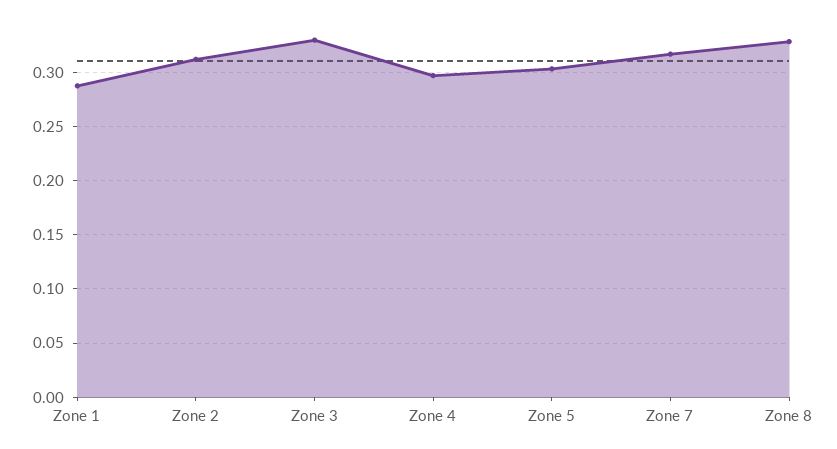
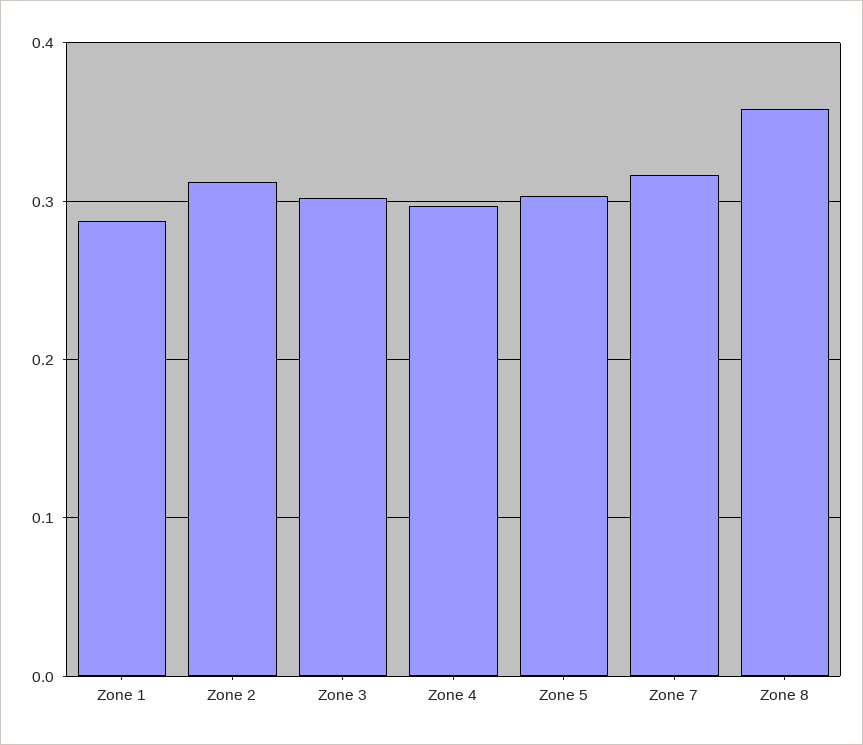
Zone 3: 0.33 -> 0.3
Zone 8: 0.33 -> 0.36

